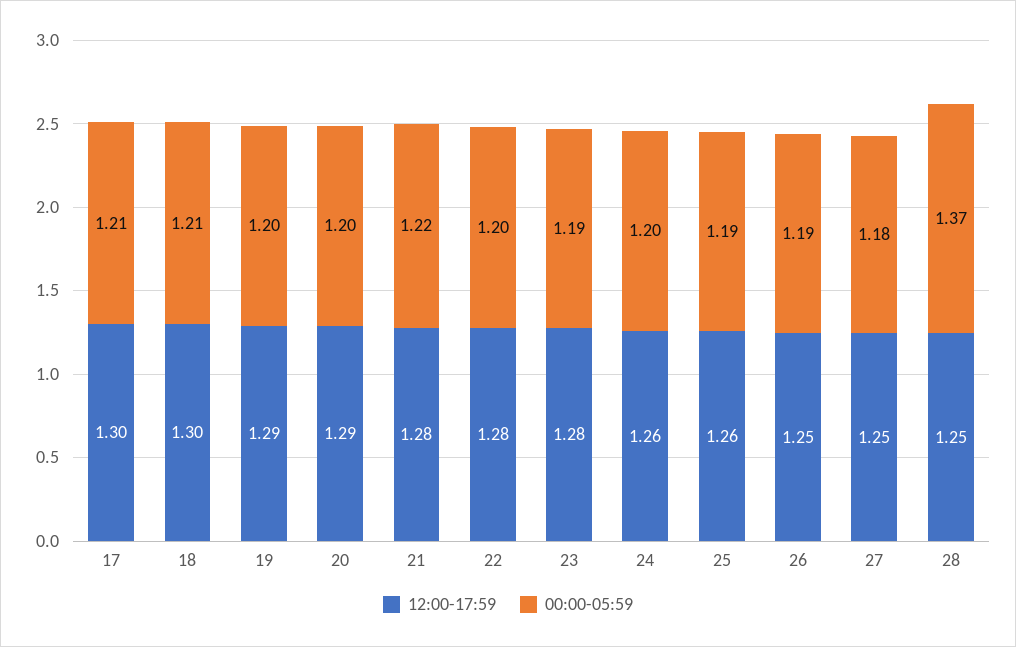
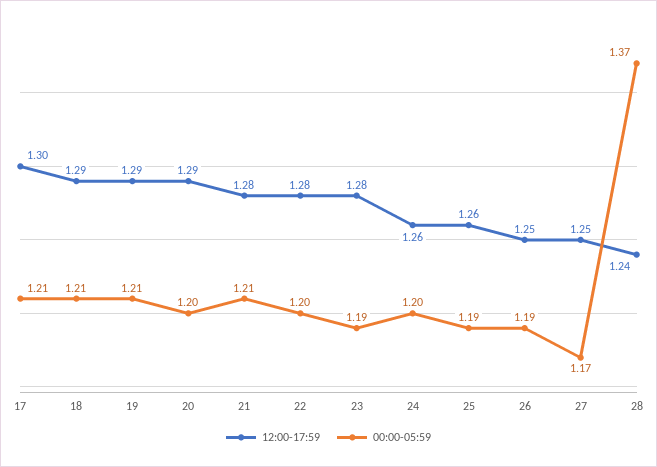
12:00-17:59, 18: 1.3 -> 1.29
00:00-05:59, 19: 1.2 -> 1.21
00:00-05:59, 21: 1.22 -> 1.21
00:00-05:59, 27: 1.18 -> 1.17
12:00-17:59, 28: 1.25 -> 1.24

